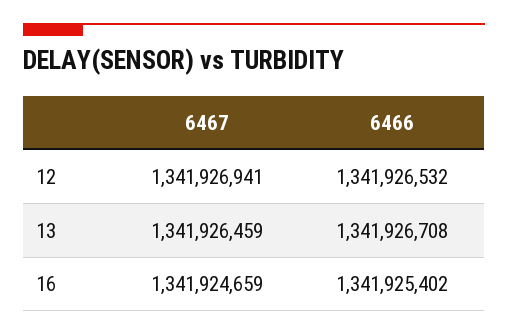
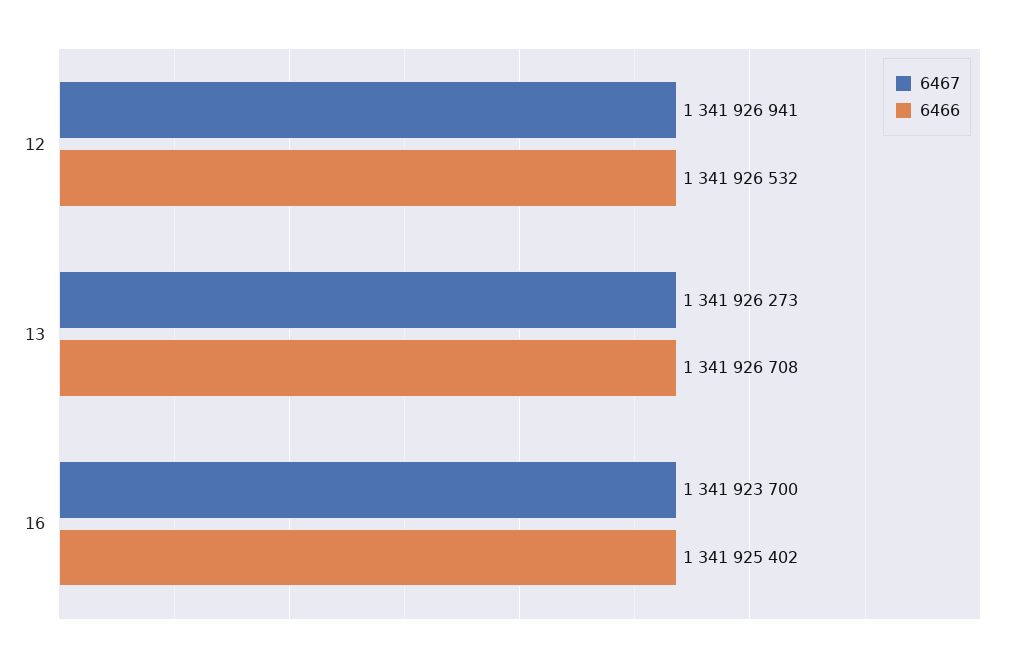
6467, 13: 1341926459 -> 1341926273
6467, 16: 1341924659 -> 1341923700

